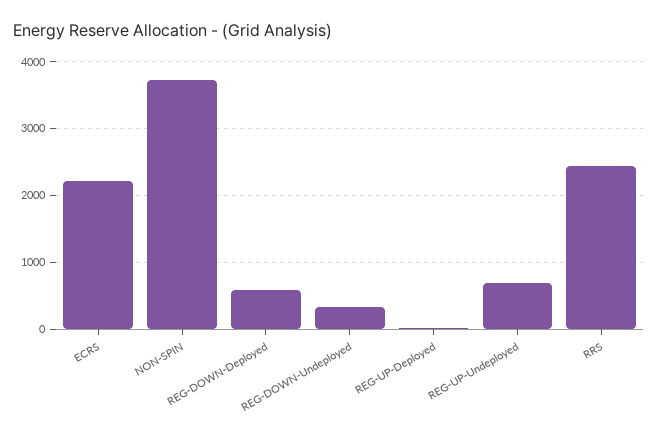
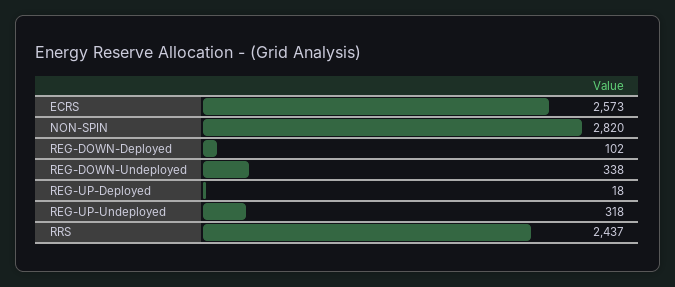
ECRS: 2200 -> 2573
NON-SPIN: 3700 -> 2820
REG-DOWN-Deployed: 600 -> 102
REG-UP-Undeployed: 700 -> 318

